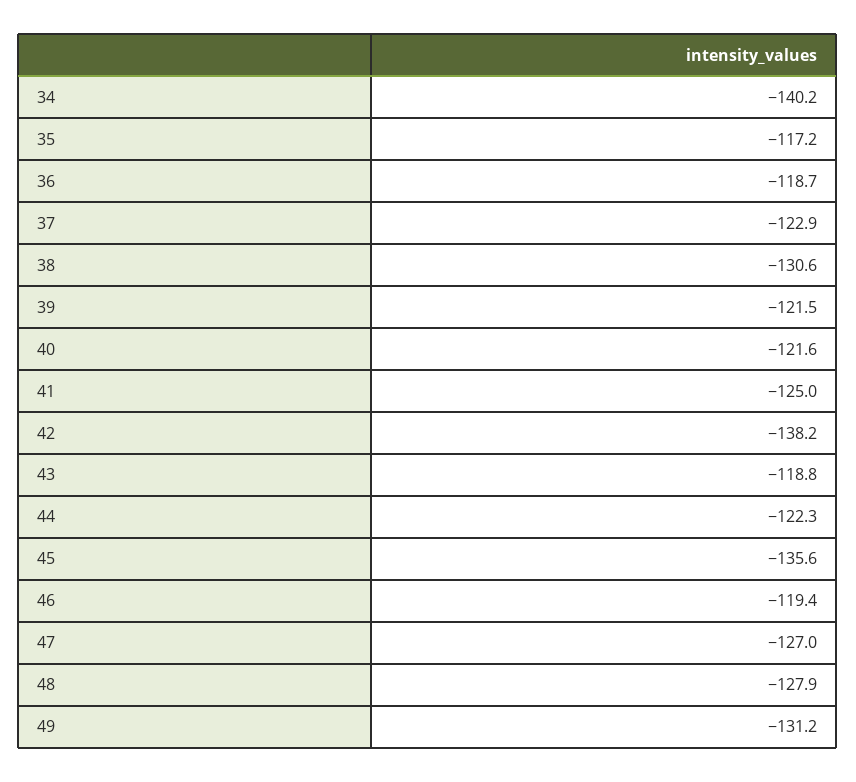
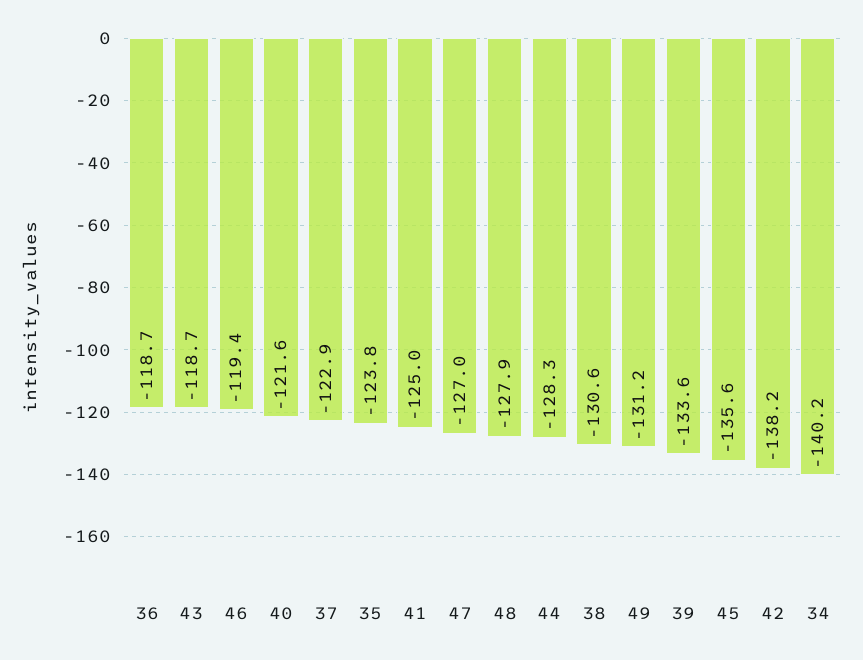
35: -117.2 -> -123.8
39: -121.5 -> -133.6
43: -118.8 -> -118.7
44: -122.3 -> -128.3

